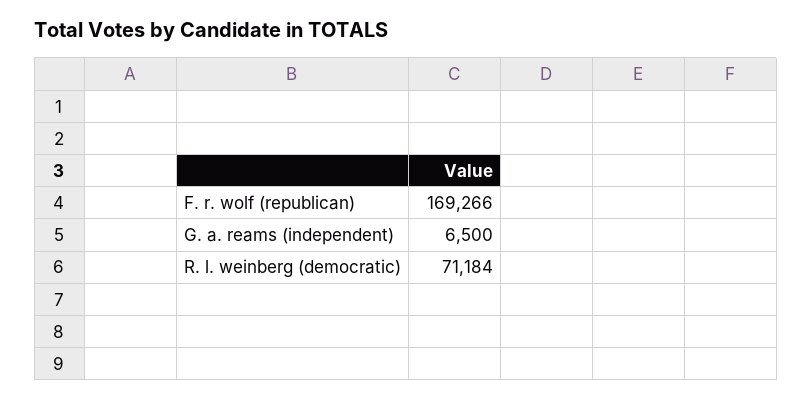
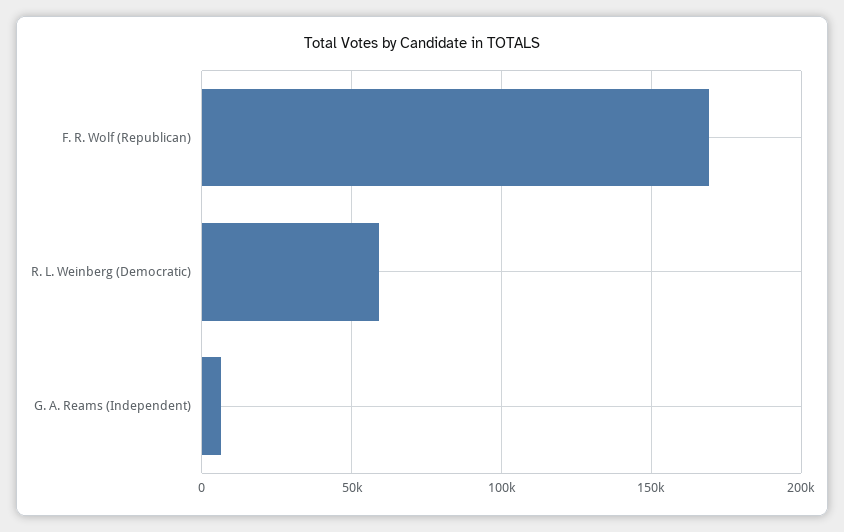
R. l. weinberg (democratic): 71184 -> 60000

